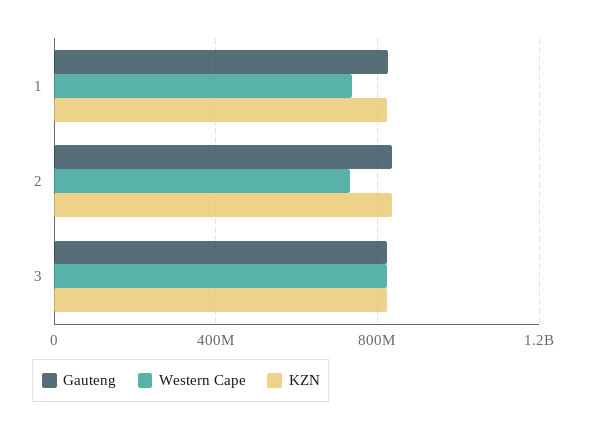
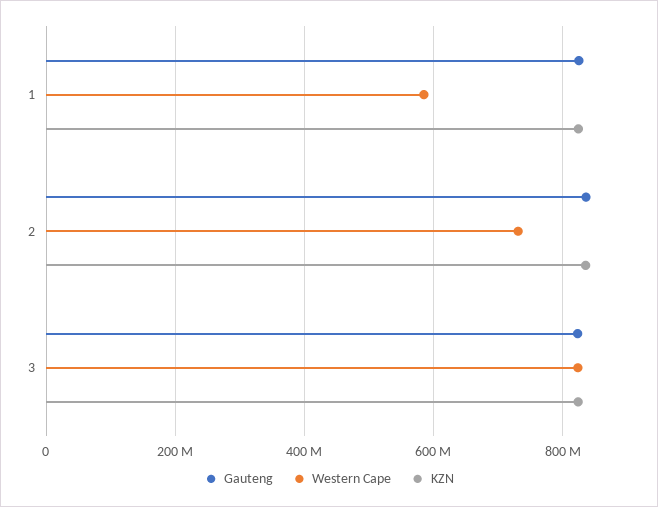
Western Cape, 1: 750000000 -> 580000000

